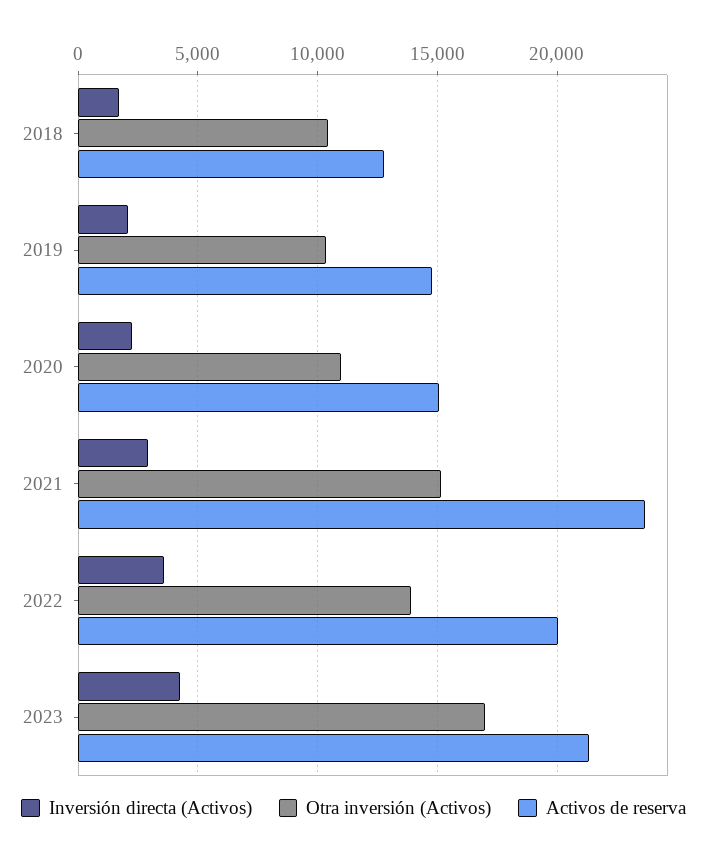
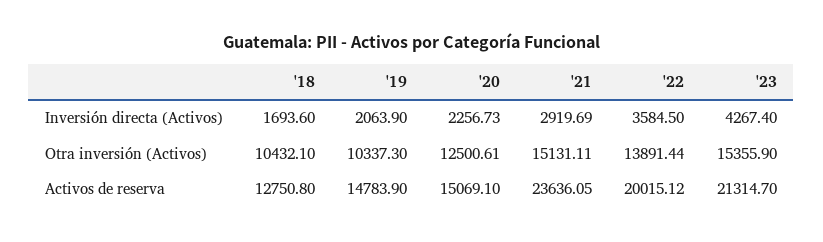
Otra inversión (Activos), 2020: 11000 -> 12500.61
Otra inversión (Activos), 2023: 17000 -> 15355.9

